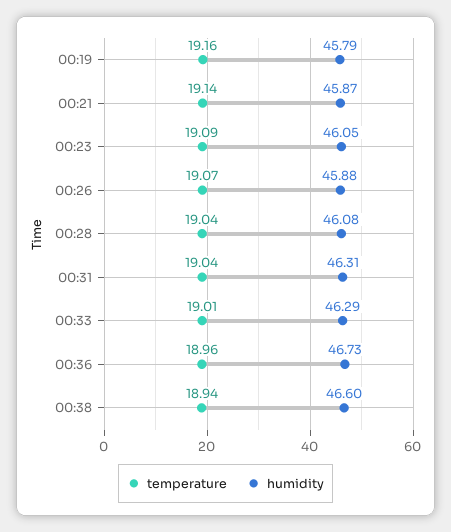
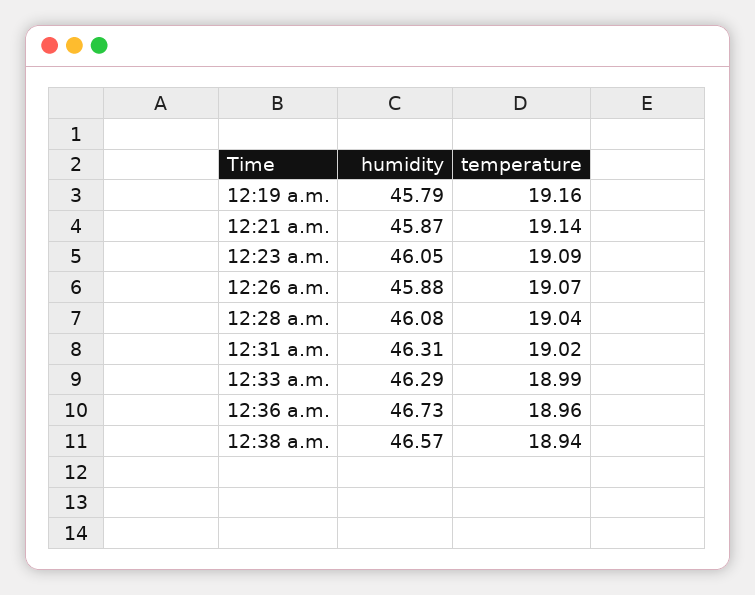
temperature, 00:31: 19.04 -> 19.02
temperature, 00:33: 19.01 -> 18.99
humidity, 00:38: 46.6 -> 46.57

